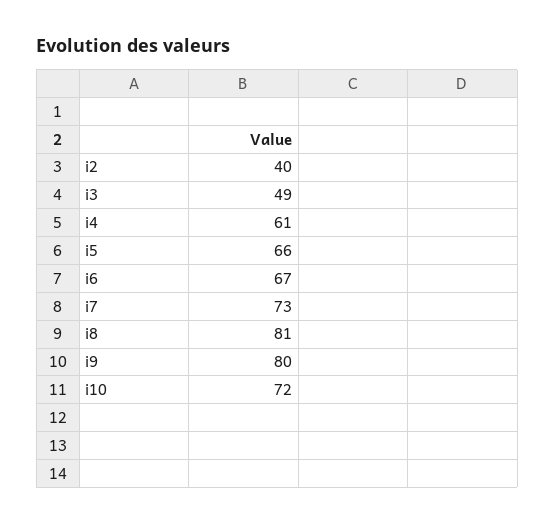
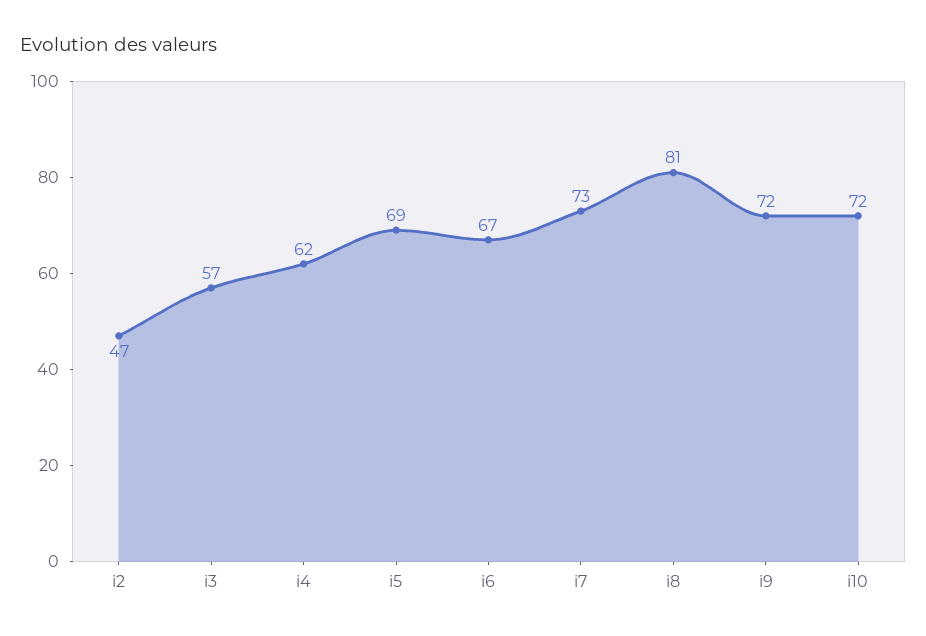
i2: 40 -> 47
i3: 49 -> 57
i4: 61 -> 62
i5: 66 -> 69
i9: 80 -> 72

